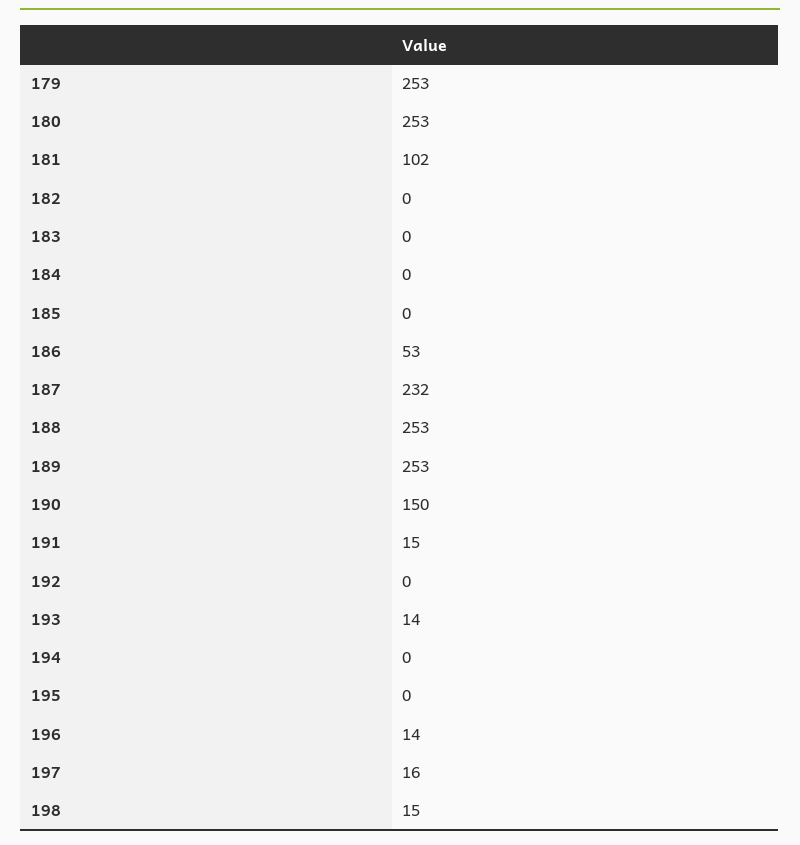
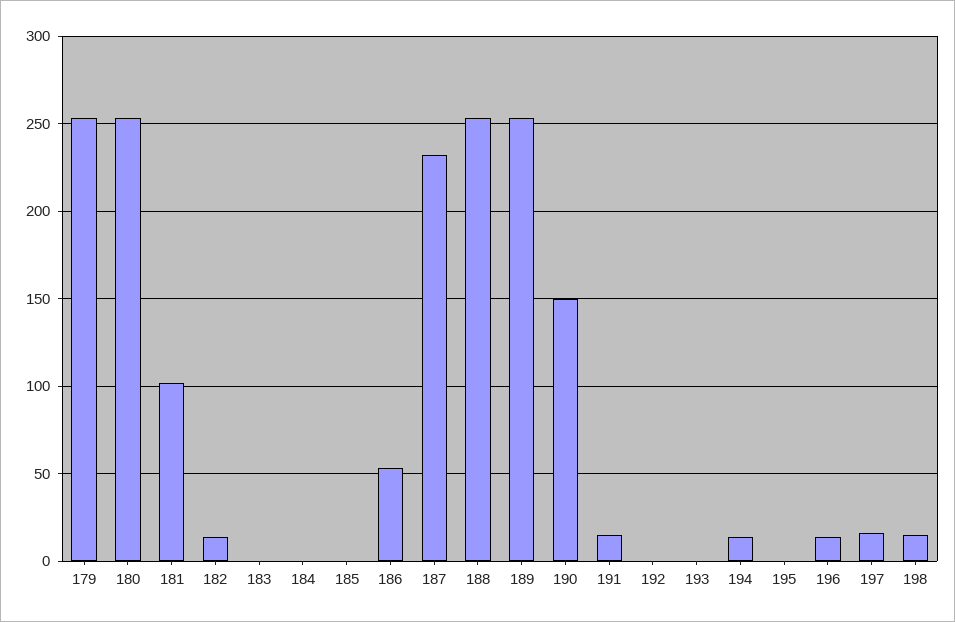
182: 0 -> 15
193: 14 -> 0
194: 0 -> 15

